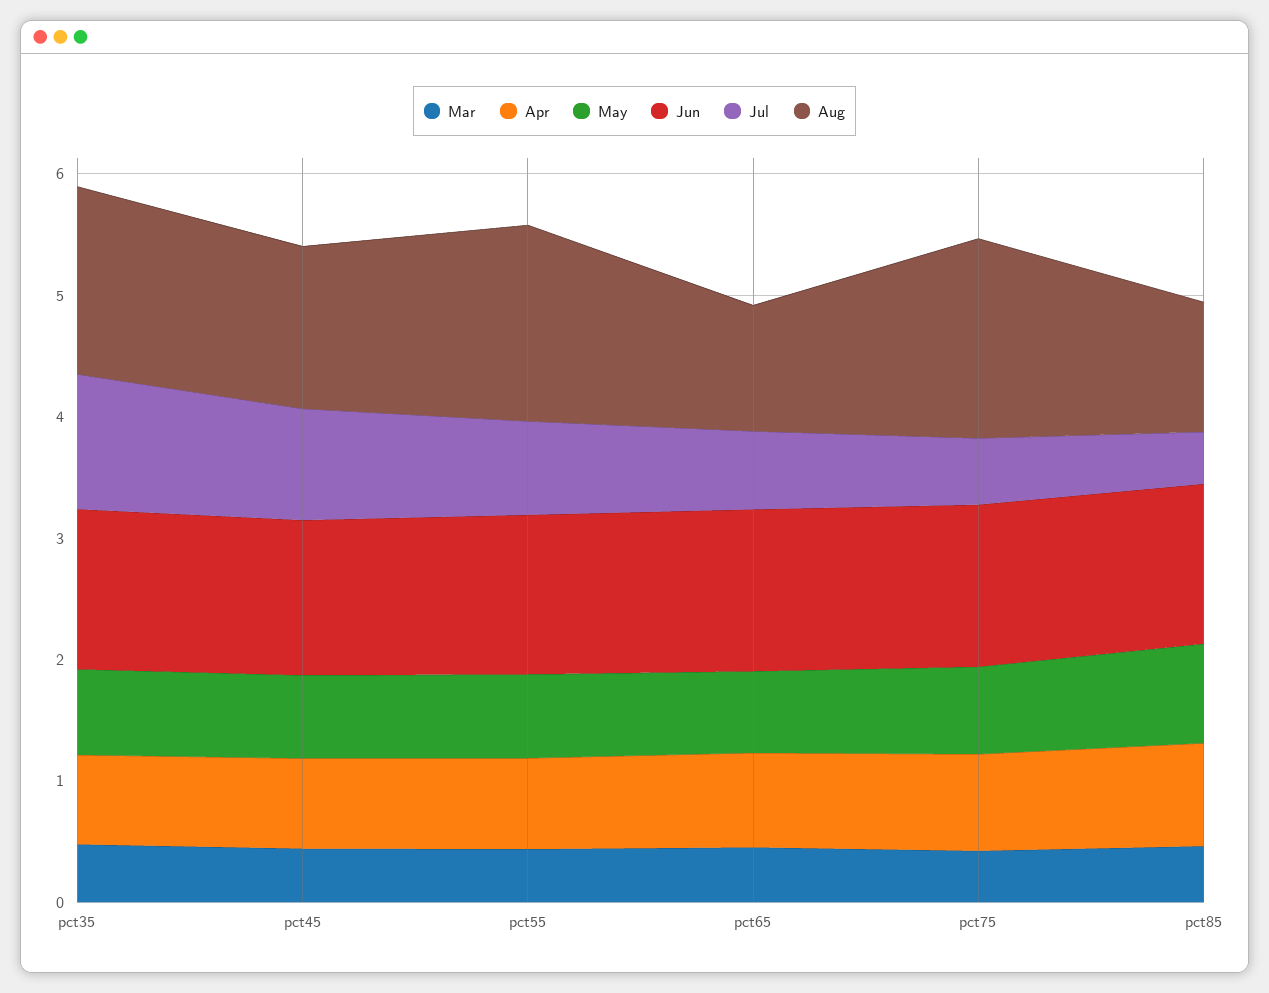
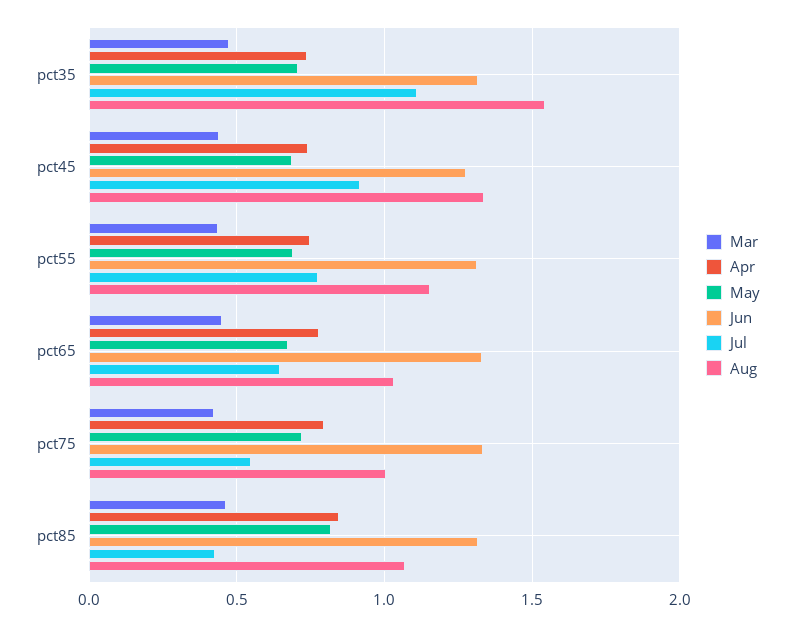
Aug, pct55: 1.6 -> 1.15
Aug, pct75: 1.6 -> 1

